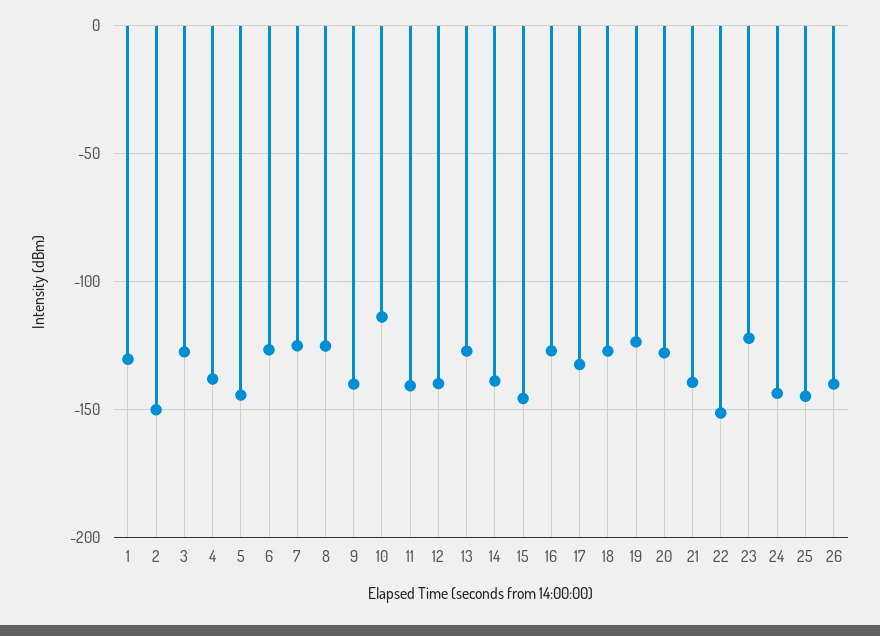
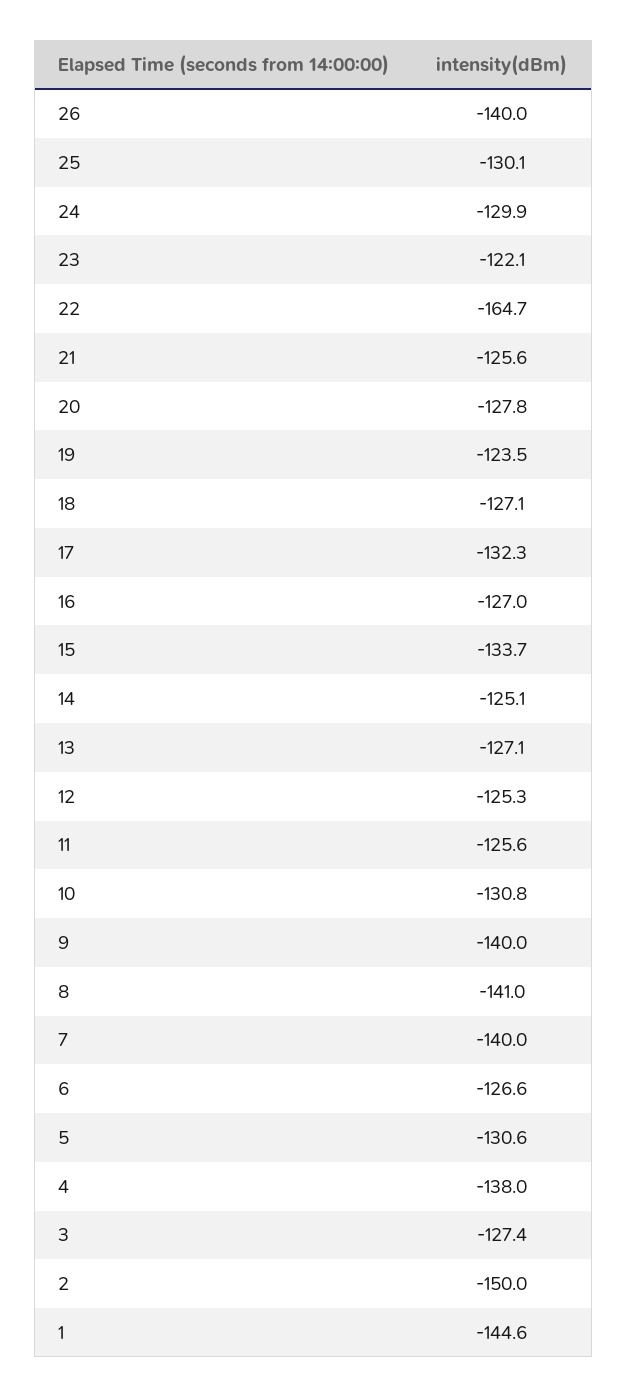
1: -130 -> -144.6
5: -145 -> -130.6
7: -125 -> -140
8: -125 -> -141
10: -115 -> -130.8
11: -140 -> -125.6
12: -140 -> -125.3
14: -140 -> -125.1
15: -145 -> -133.7
21: -140 -> -125.6
22: -150 -> -164.7
24: -145 -> -129.9
25: -145 -> -130.1

